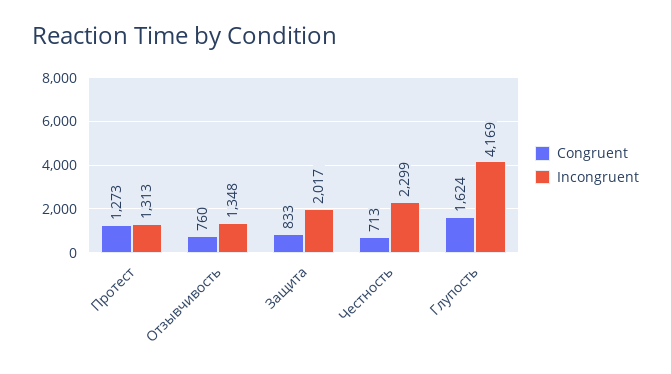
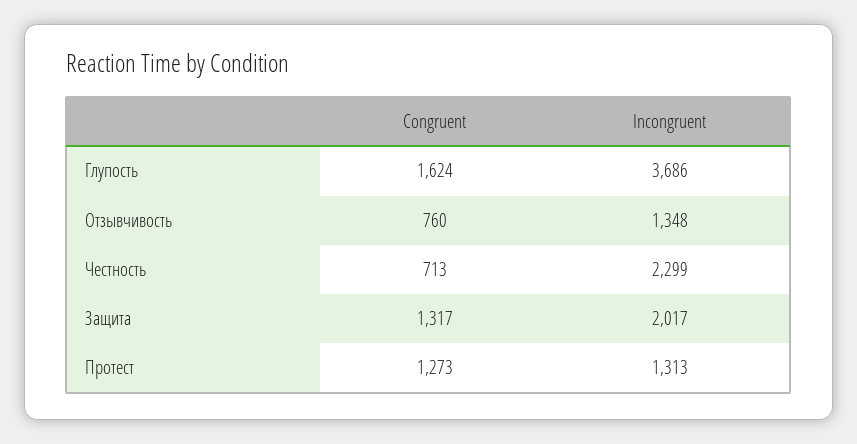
Congruent, Защита: 833 -> 1317
Incongruent, Глупость: 4169 -> 3686

